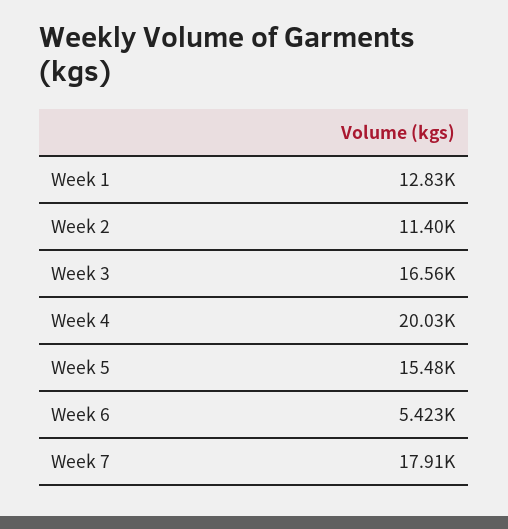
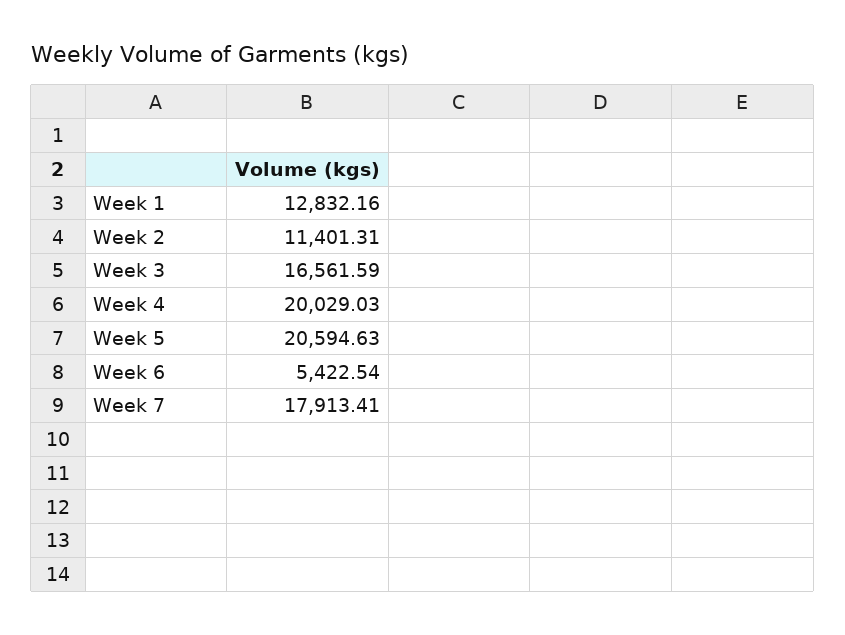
Week 5: 15480 -> 20594.63

